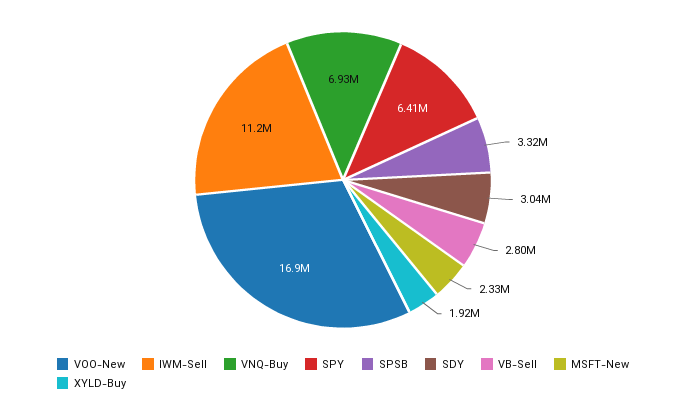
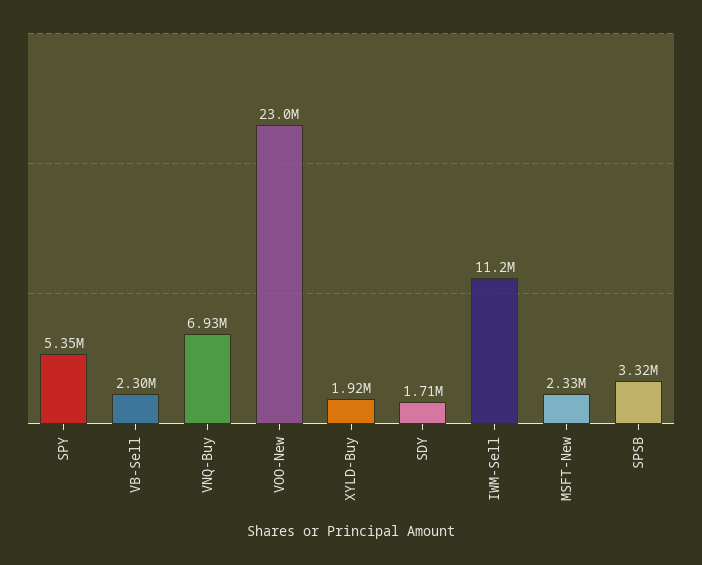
VOO-New: 16900000 -> 23000000
SPY: 6410000 -> 5350000
SDY: 3040000 -> 1710000
VB-Sell: 2800000 -> 2300000

